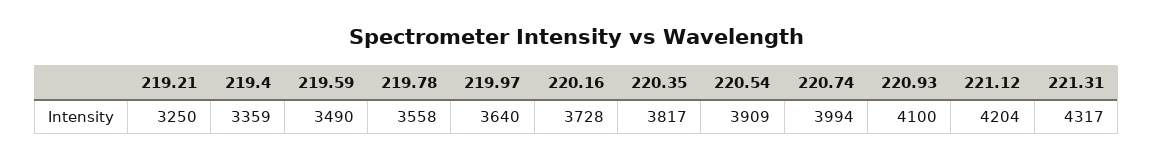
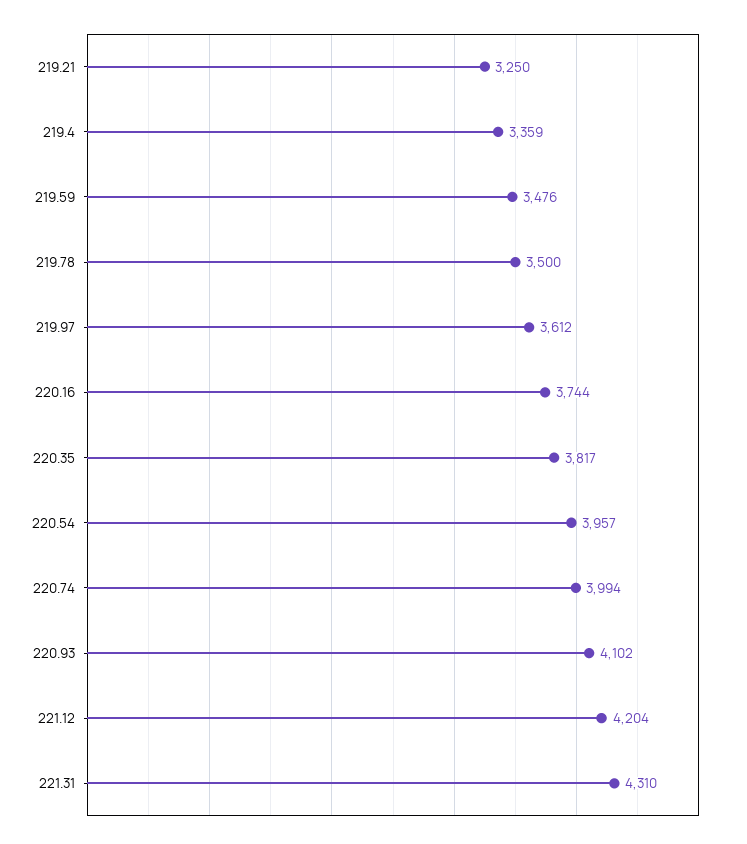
219.59: 3490 -> 3476
219.78: 3558 -> 3500
219.97: 3640 -> 3612
220.16: 3728 -> 3744
220.54: 3909 -> 3957
220.93: 4100 -> 4102
221.31: 4317 -> 4310

